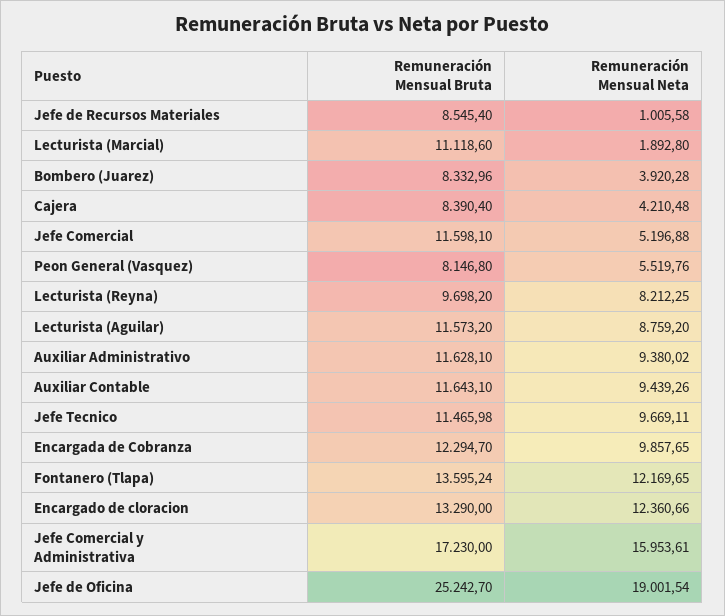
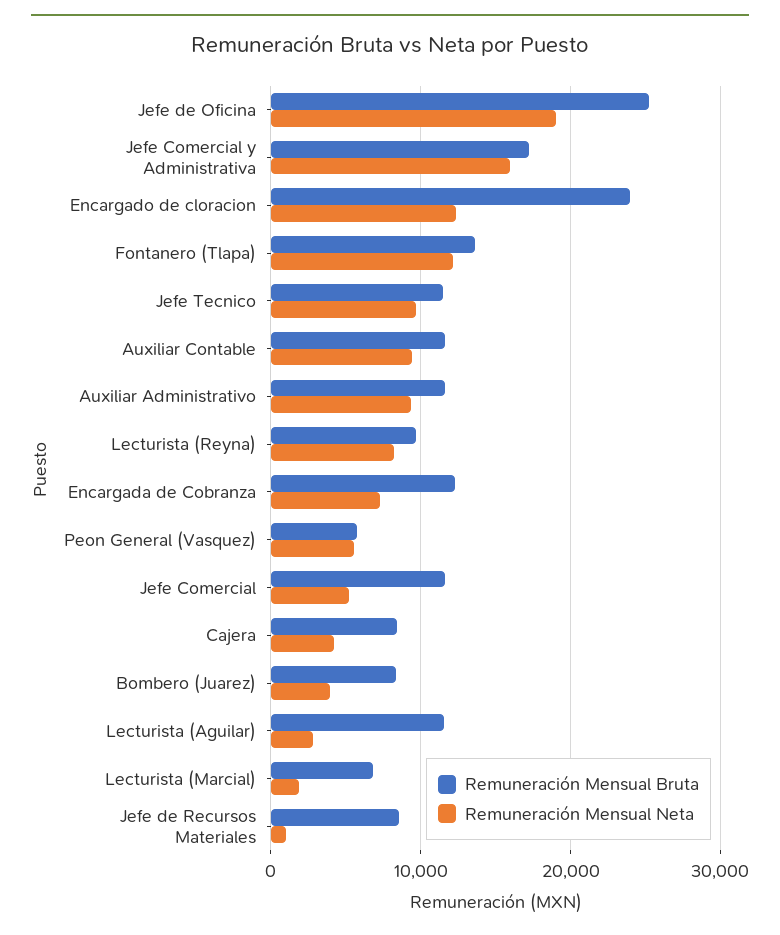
Remuneración Mensual Bruta, Lecturista (Marcial): 11118.6 -> 7000
Remuneración Mensual Bruta, Peon General (Vasquez): 8146.8 -> 6000
Remuneración Mensual Neta, Lecturista (Aguilar): 8759.2 -> 3000
Remuneración Mensual Neta, Encargada de Cobranza: 9857.65 -> 7000
Remuneración Mensual Bruta, Encargado de cloracion: 13290 -> 24000

